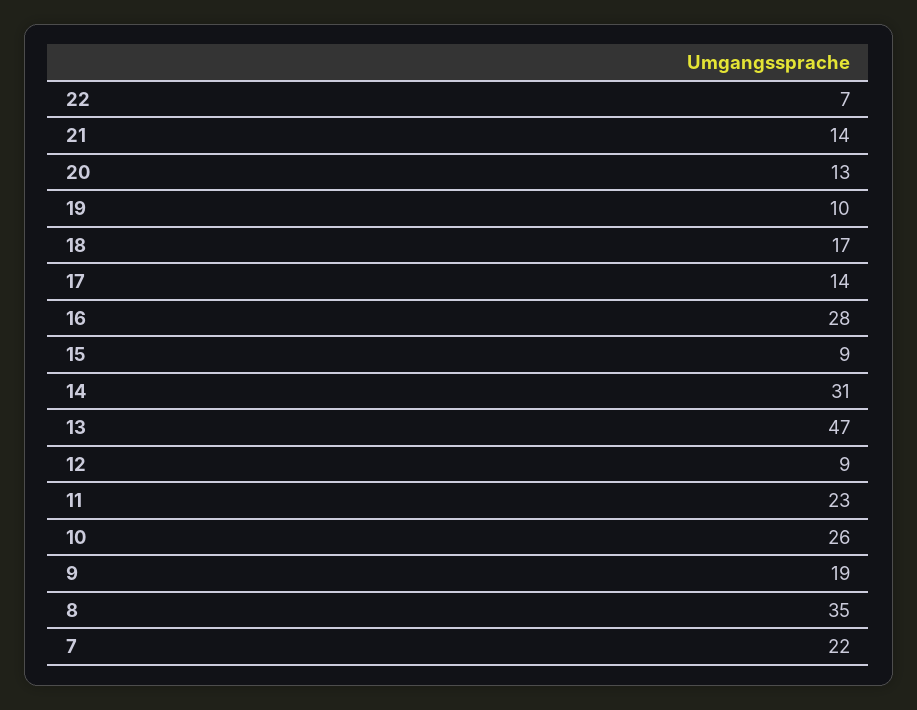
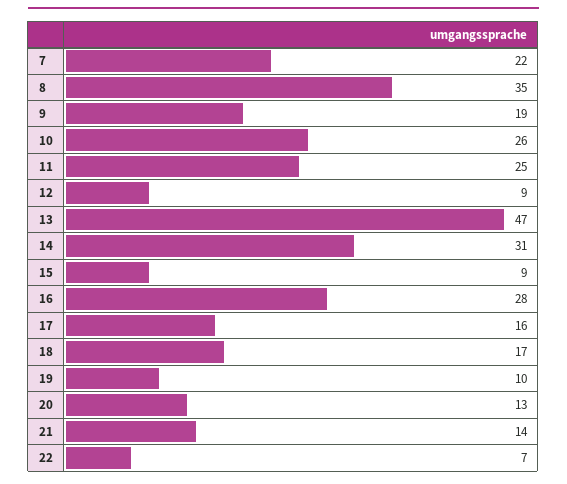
17: 14 -> 16
11: 23 -> 25

